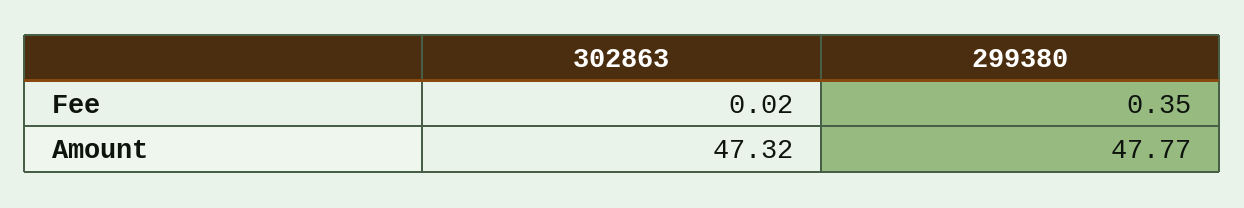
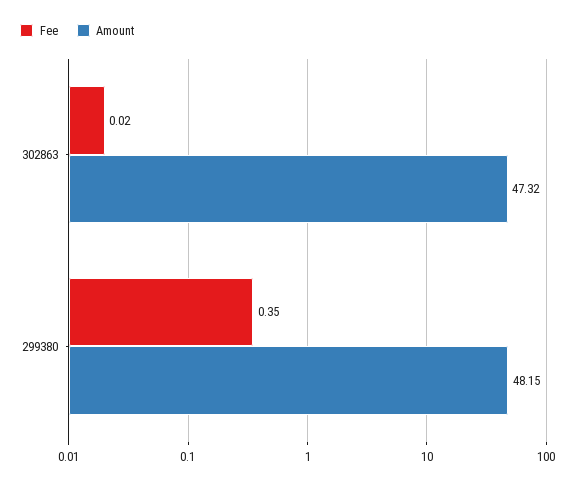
Amount, 299380: 47.77 -> 48.15

